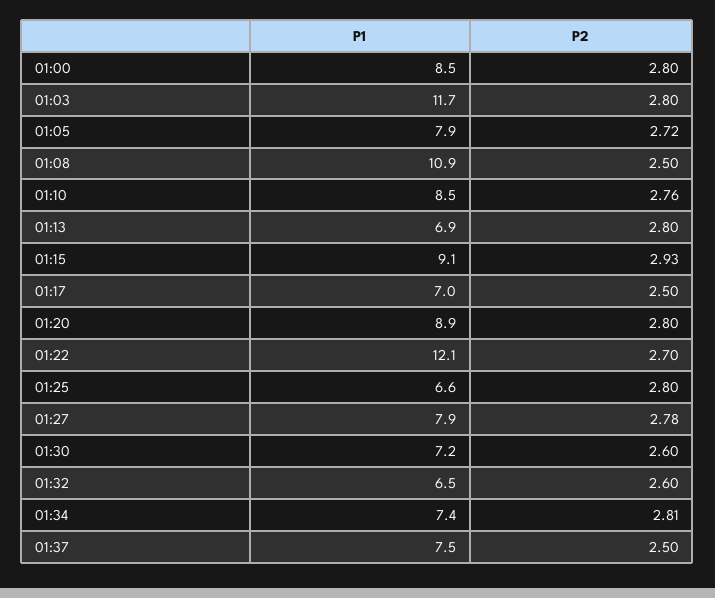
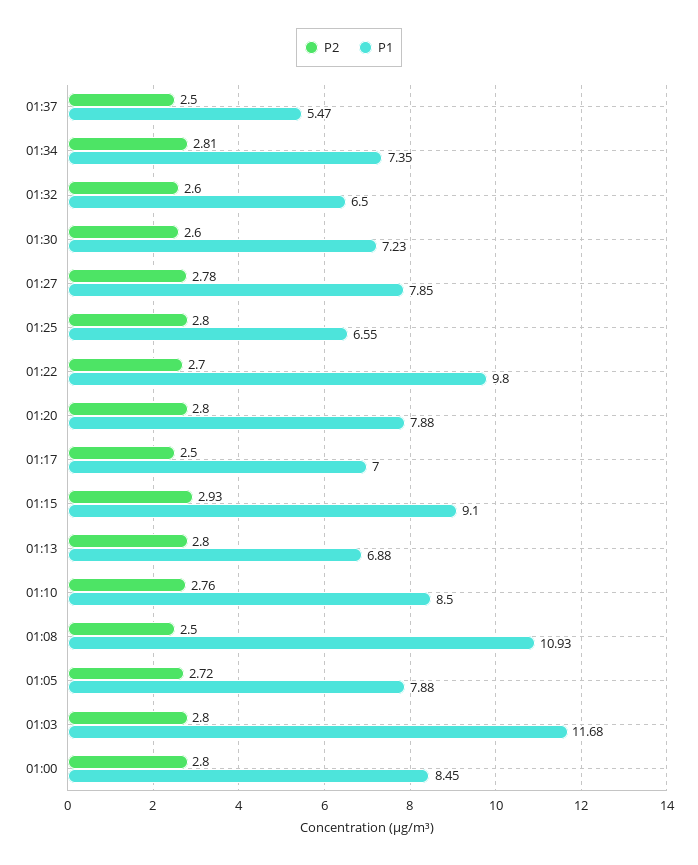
P1, 01:20: 8.9 -> 7.88
P1, 01:22: 12.1 -> 9.8
P1, 01:37: 7.5 -> 5.47

